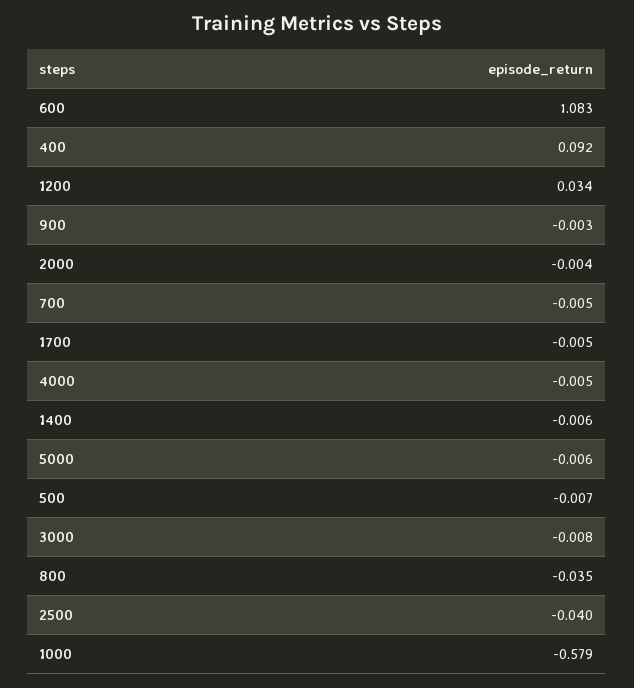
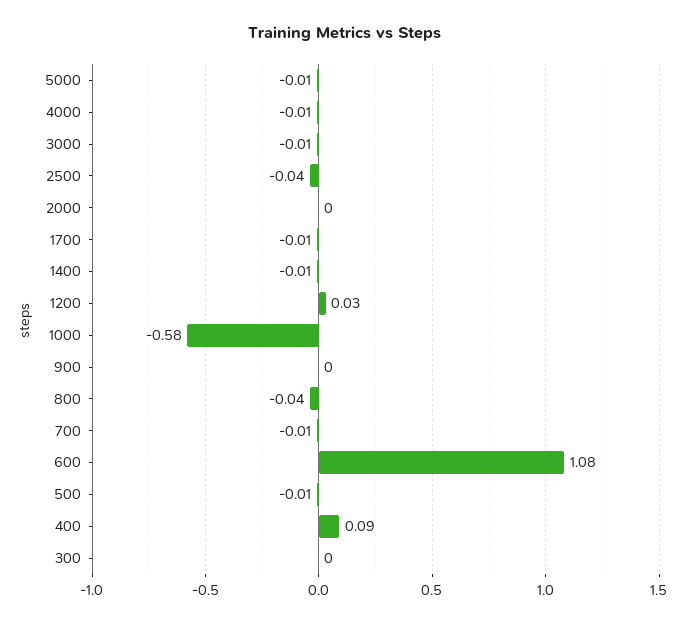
300: none -> 0

